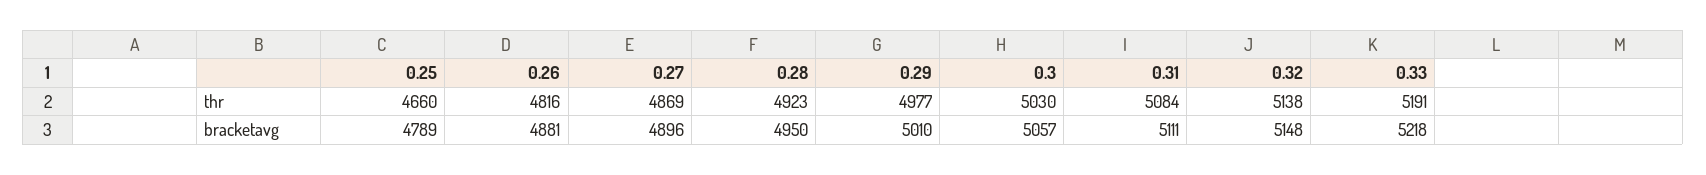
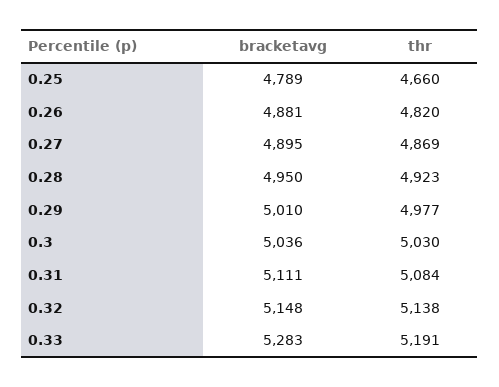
0.26, thr: 4816 -> 4820
0.27, bracketavg: 4896 -> 4895
0.3, bracketavg: 5057 -> 5036
0.33, bracketavg: 5218 -> 5283

